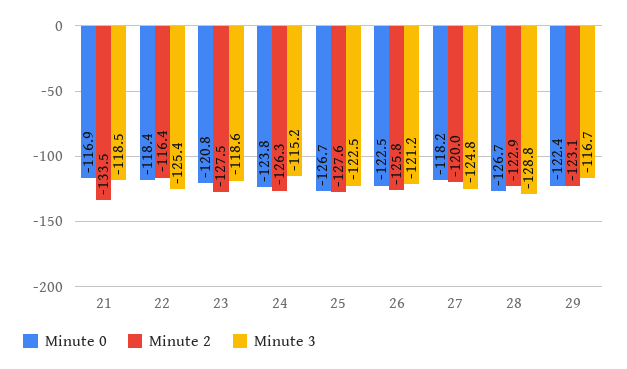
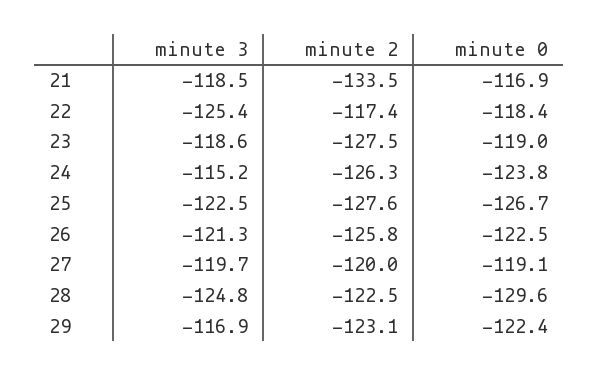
Minute 2, 22: -116.4 -> -117.4
Minute 0, 23: -120.8 -> -119
Minute 3, 26: -121.2 -> -121.3
Minute 0, 27: -118.2 -> -119.1
Minute 3, 27: -124.8 -> -119.7
Minute 0, 28: -126.7 -> -129.6
Minute 2, 28: -122.9 -> -122.5
Minute 3, 28: -128.8 -> -124.8
Minute 3, 29: -116.7 -> -116.9

